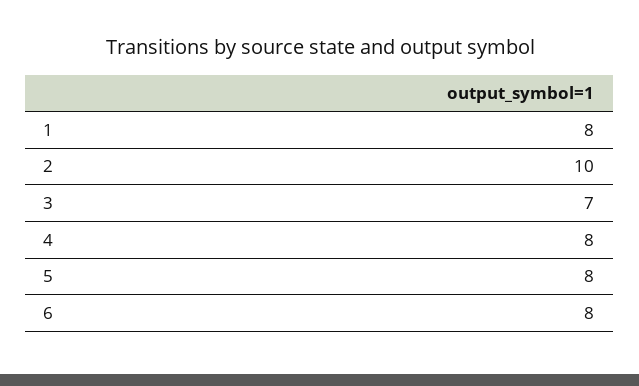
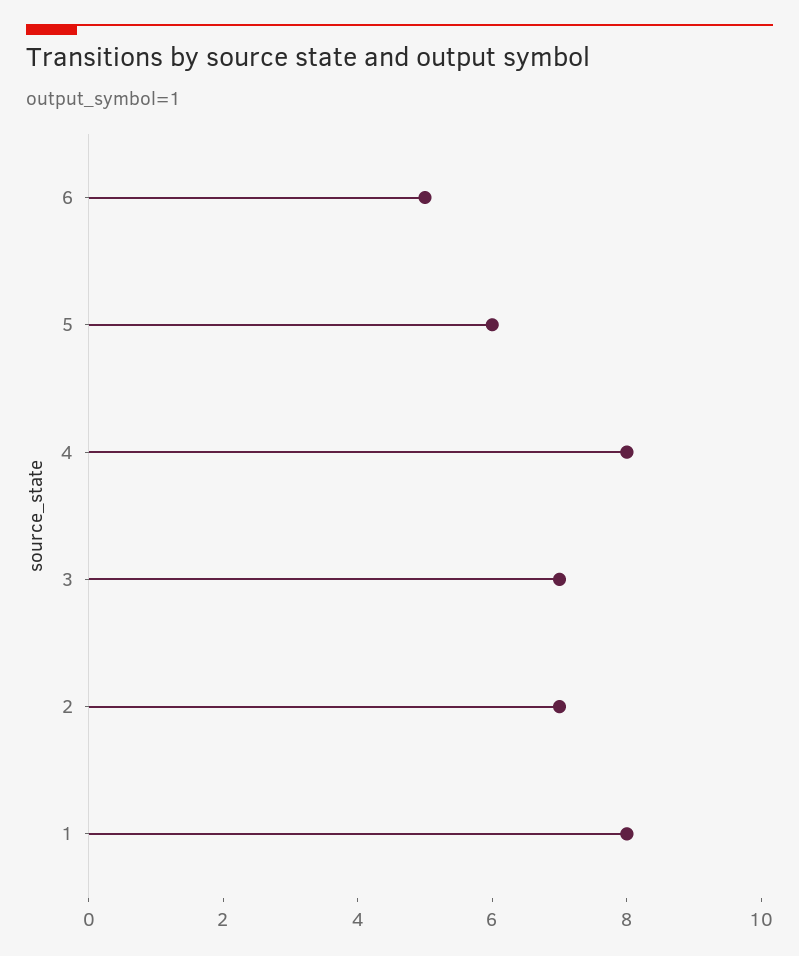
2: 10 -> 7
5: 8 -> 6
6: 8 -> 5

